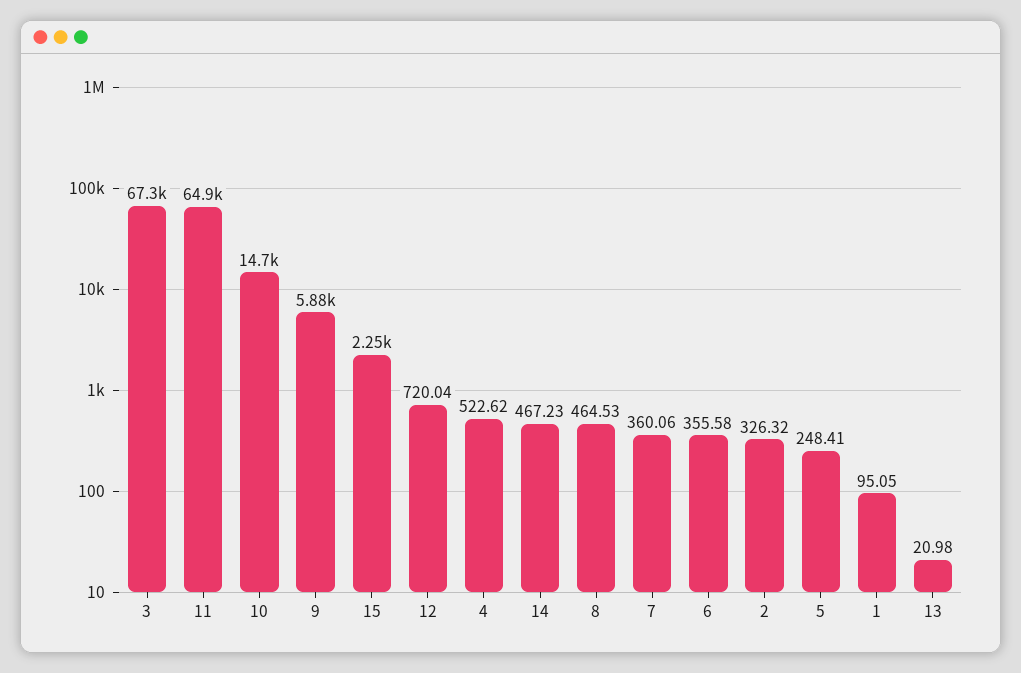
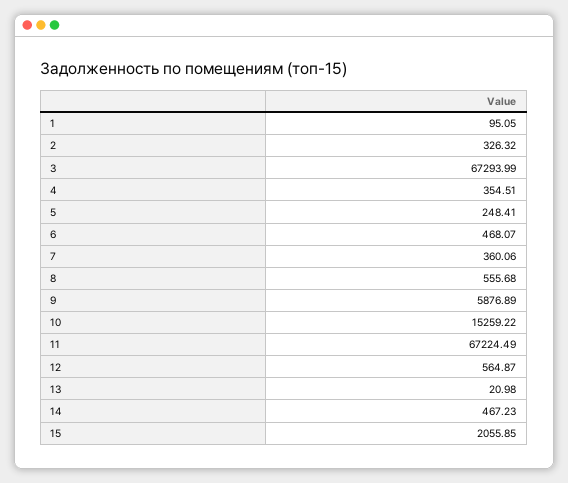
11: 64900 -> 67224.49
10: 14700 -> 15259.22
15: 2250 -> 2055.85
12: 720.04 -> 564.87
4: 522.62 -> 354.51
8: 464.53 -> 555.68
6: 355.58 -> 468.07

